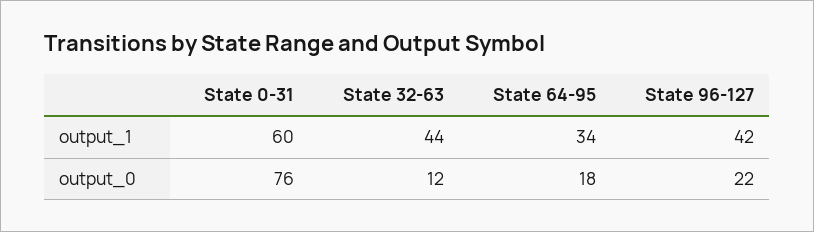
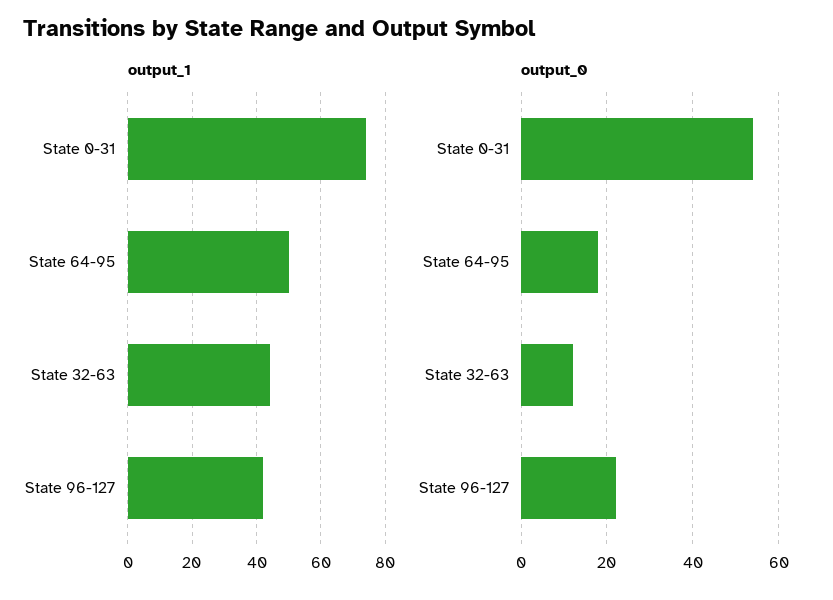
output_1, State 0-31: 60 -> 75
output_1, State 64-95: 34 -> 50
output_0, State 0-31: 76 -> 55

